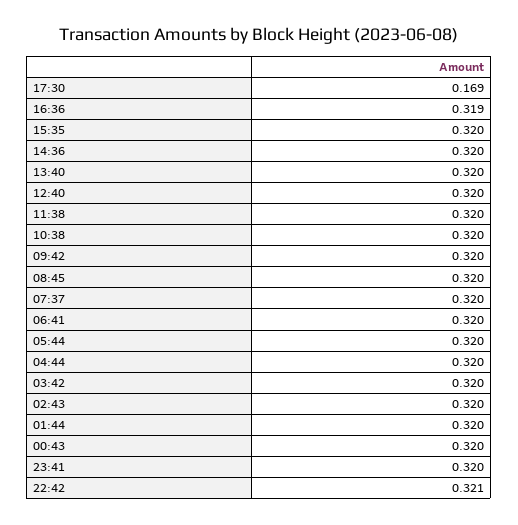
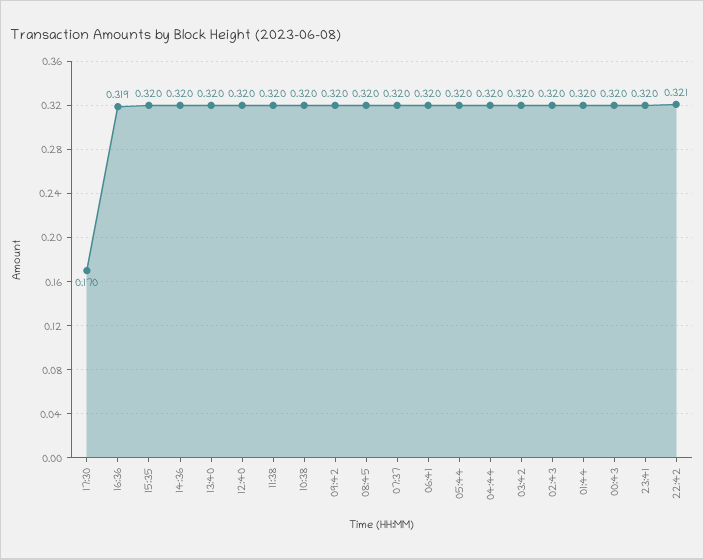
17:30: 0.169 -> 0.17

